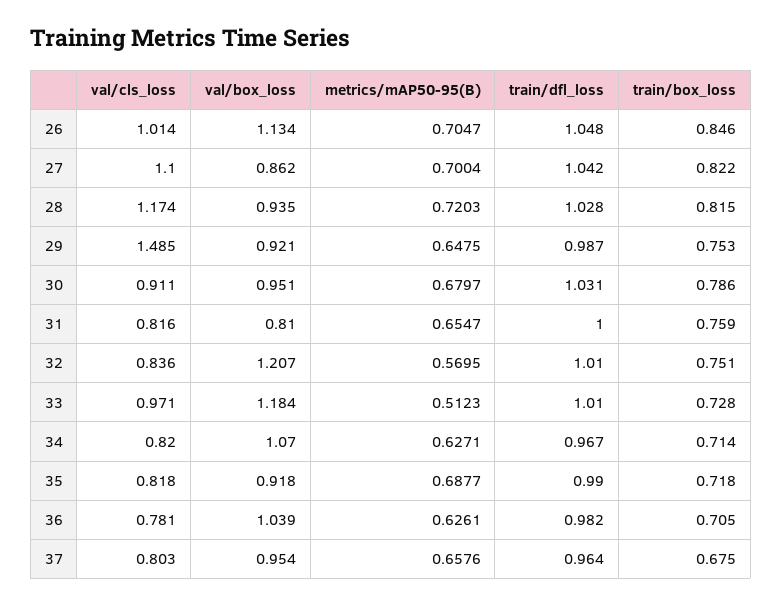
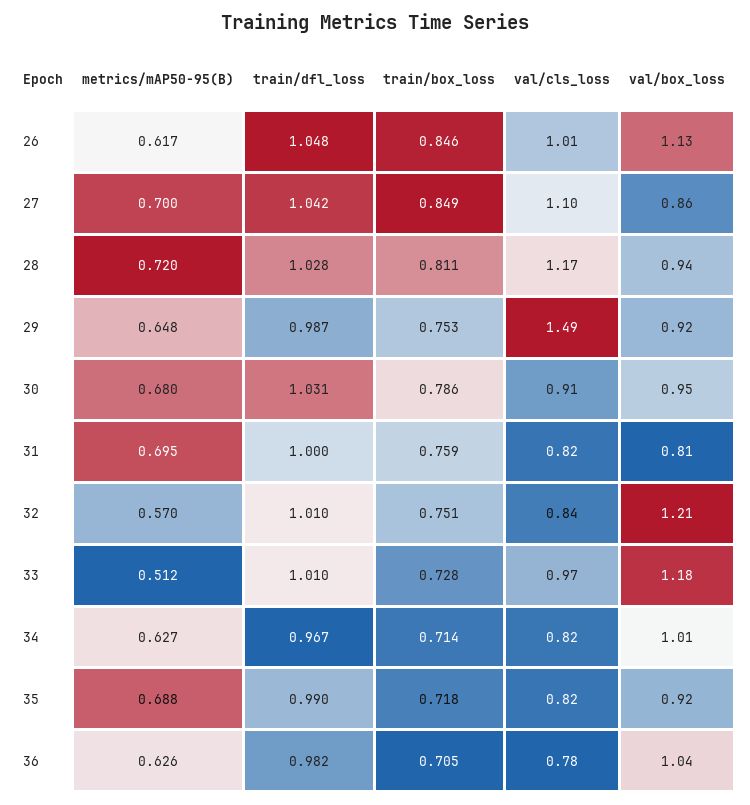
metrics/mAP50-95(B), 26: 0.7047 -> 0.617
train/box_loss, 27: 0.822 -> 0.849
train/box_loss, 28: 0.815 -> 0.811
metrics/mAP50-95(B), 31: 0.6547 -> 0.695
val/box_loss, 34: 1.07 -> 1.01
val/cls_loss, 37: 0.803 -> none
val/box_loss, 37: 0.954 -> none
metrics/mAP50-95(B), 37: 0.6576 -> none
train/dfl_loss, 37: 0.964 -> none
train/box_loss, 37: 0.675 -> none

